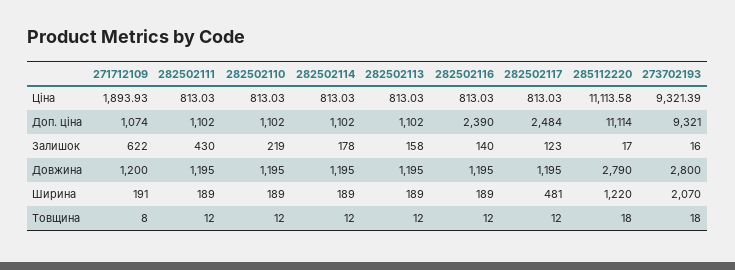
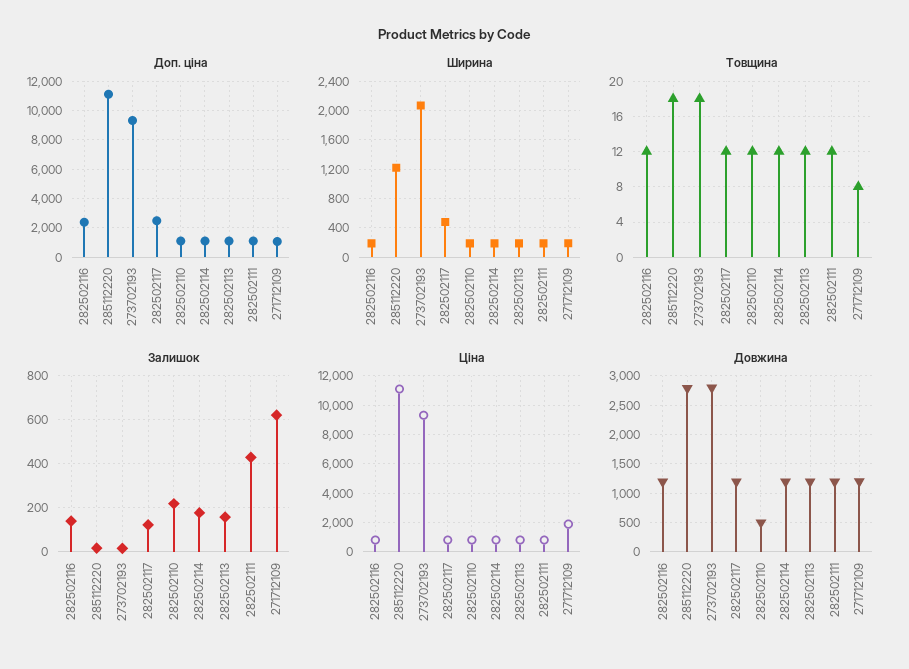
Довжина, 282502110: 1195 -> 500

